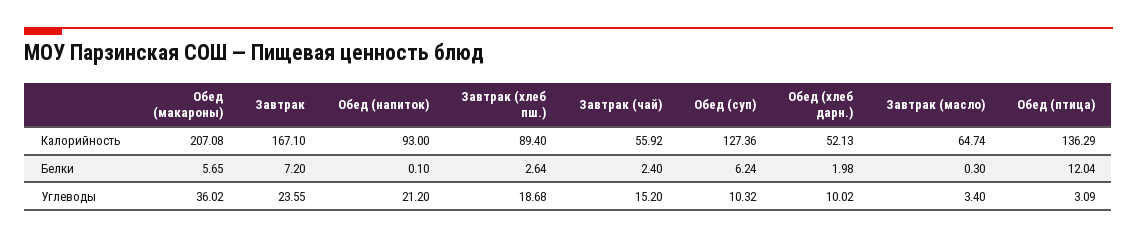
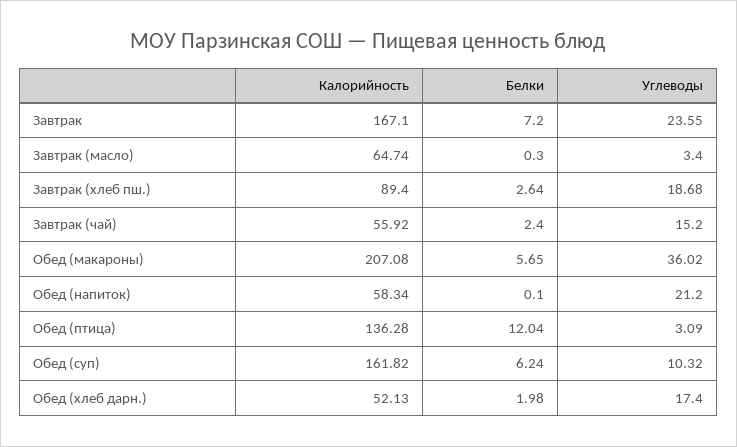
Обед (напиток), Калорийность: 93 -> 58.34
Обед (суп), Калорийность: 127.36 -> 161.82
Обед (птица), Калорийность: 136.29 -> 136.28
Обед (хлеб дарн.), Углеводы: 10.02 -> 17.4

